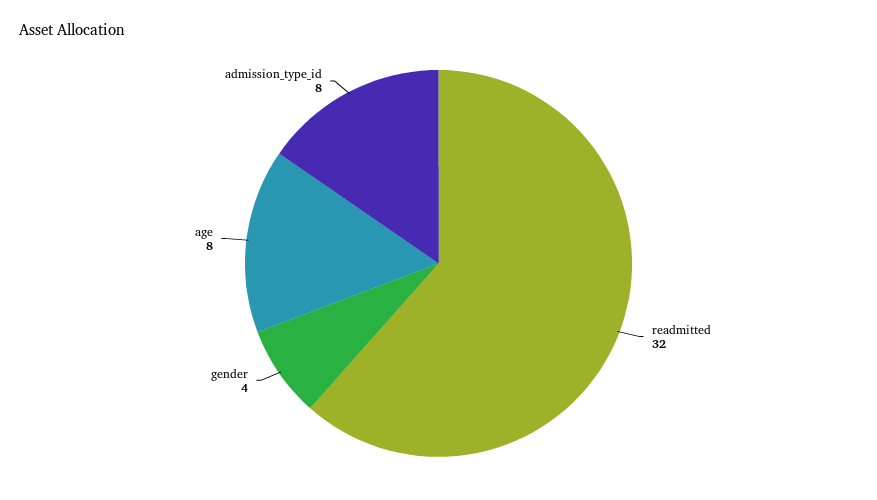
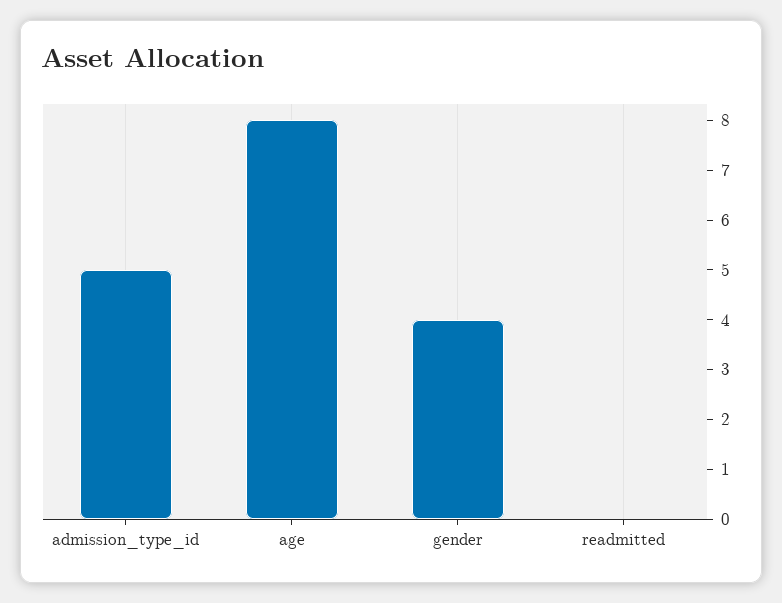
readmitted: 32 -> 0
admission_type_id: 8 -> 5

